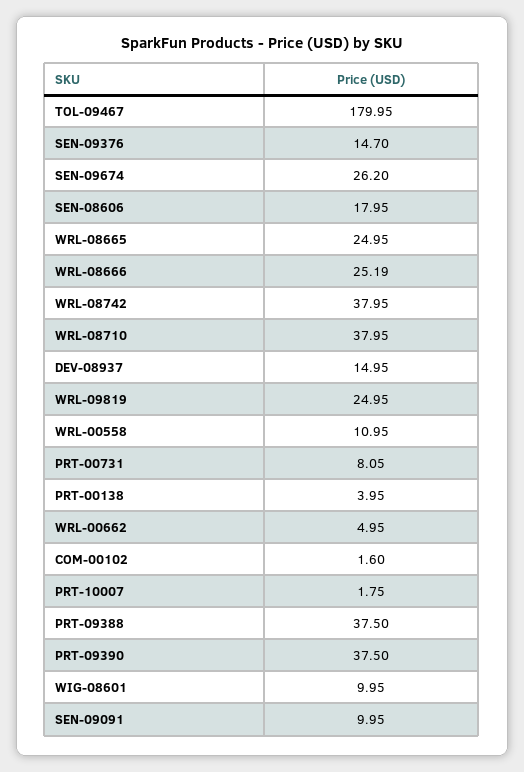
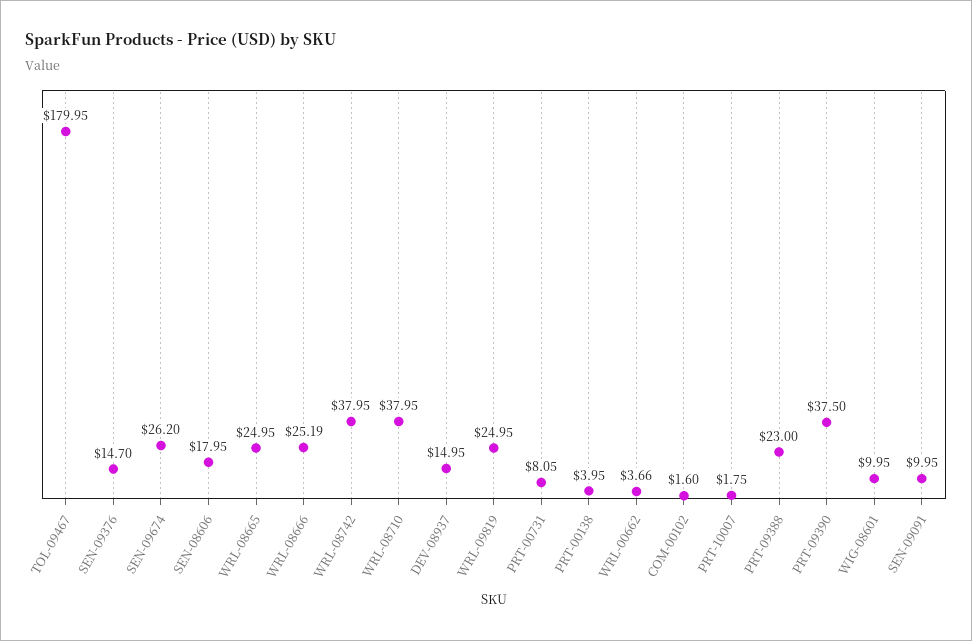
WRL-00558: 10.95 -> none
WRL-00662: 4.95 -> 3.66
PRT-09388: 37.5 -> 23

